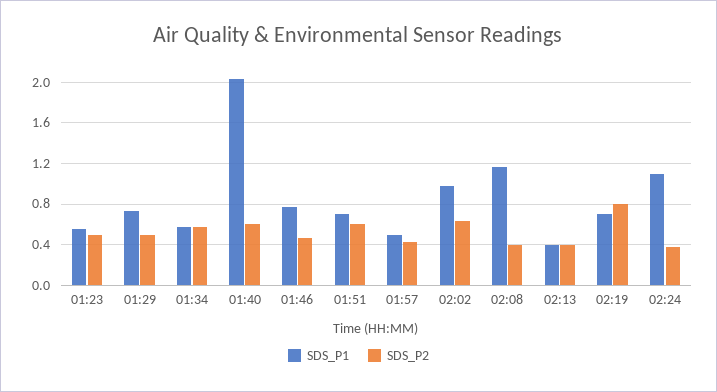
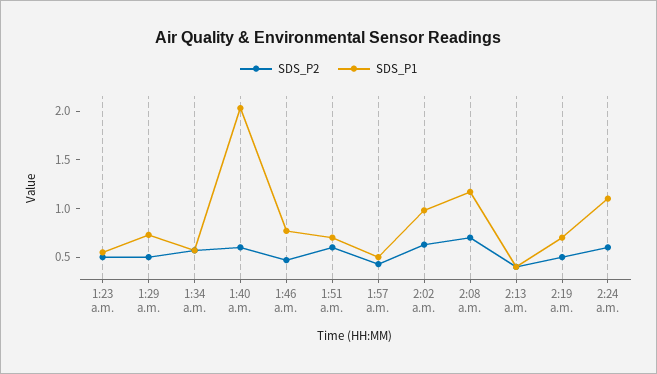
SDS_P2, 02:08: 0.4 -> 0.7
SDS_P2, 02:19: 0.8 -> 0.5
SDS_P2, 02:24: 0.4 -> 0.6

